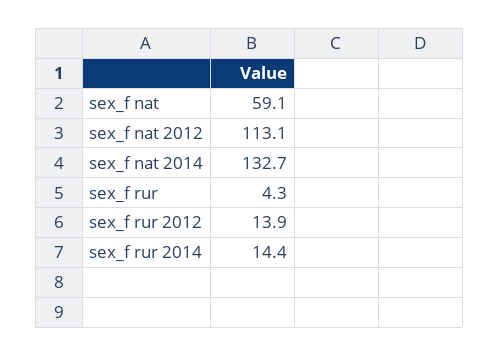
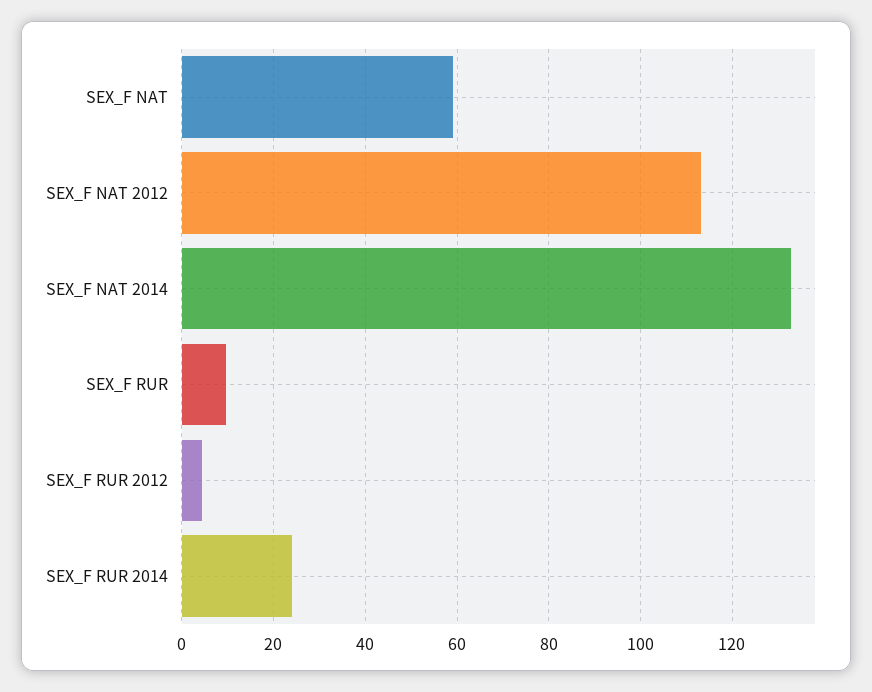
sex_f rur: 4.3 -> 10
sex_f rur 2012: 13.9 -> 4
sex_f rur 2014: 14.4 -> 24

